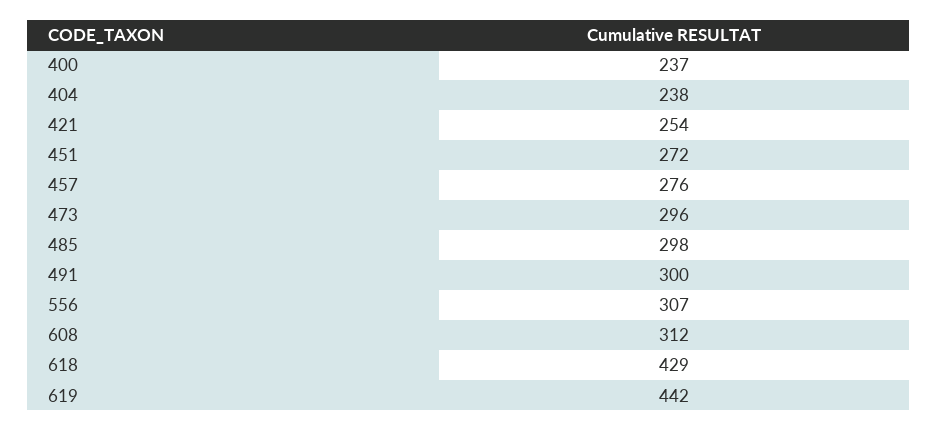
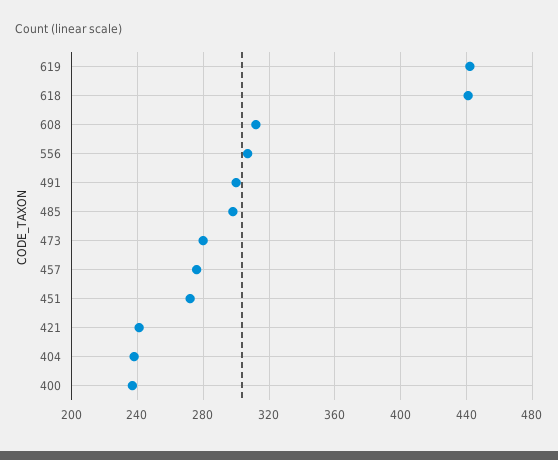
421: 254 -> 240
473: 296 -> 280
618: 429 -> 440

